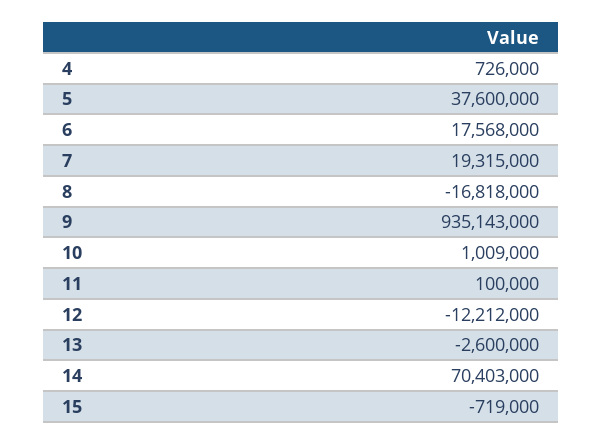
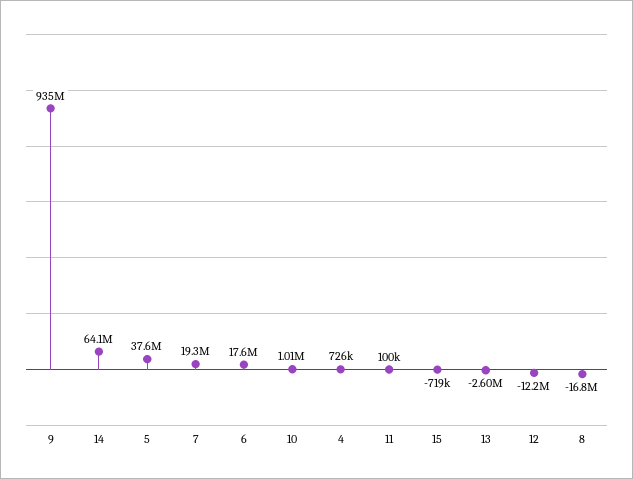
14: 70403000 -> 64100000

